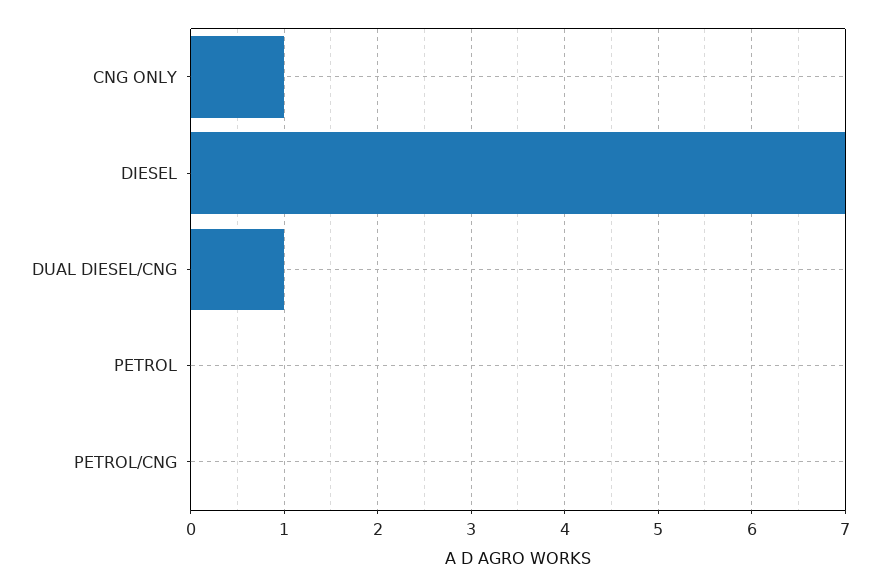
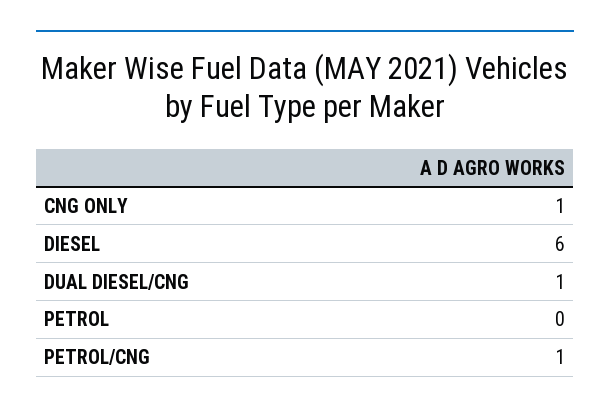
DIESEL: 7 -> 6
PETROL/CNG: 0 -> 1

